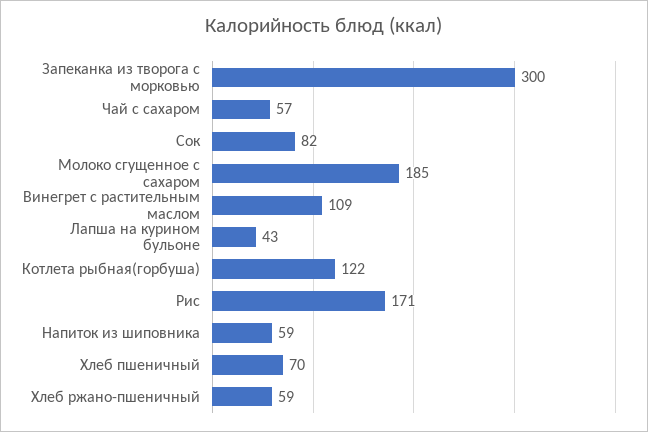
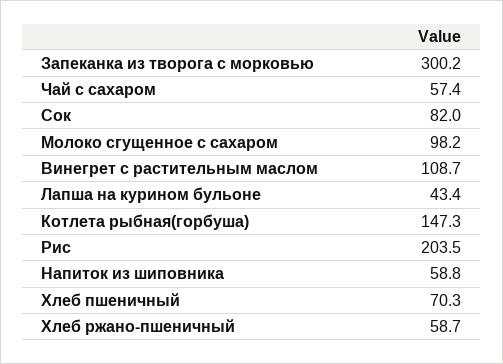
Молоко сгущенное с сахаром: 185 -> 98.2
Котлета рыбная(горбуша): 122 -> 147.3
Рис: 171 -> 203.5

